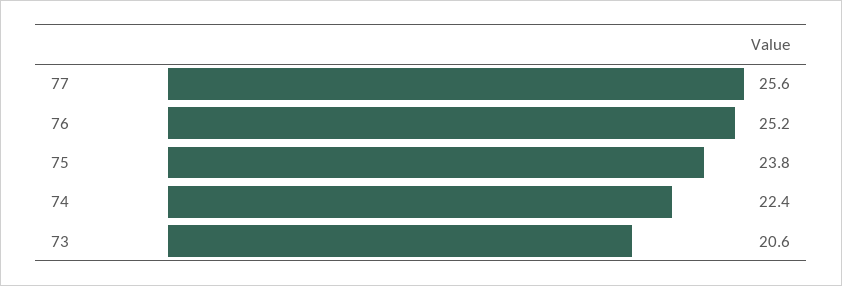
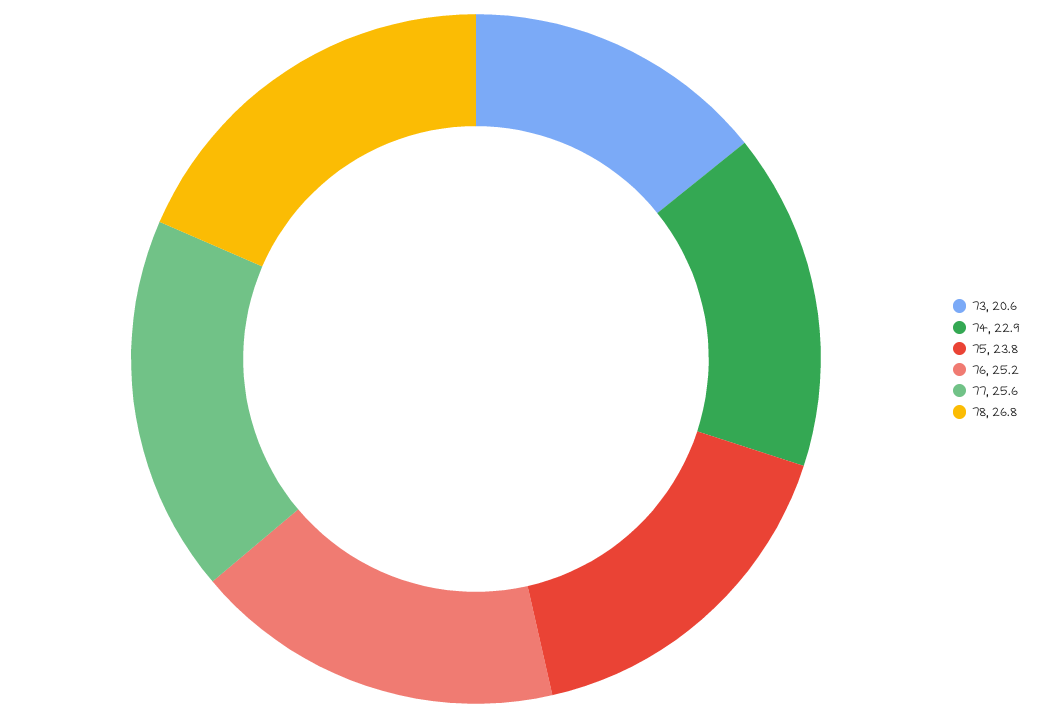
74: 22.4 -> 22.9
78: none -> 26.8

